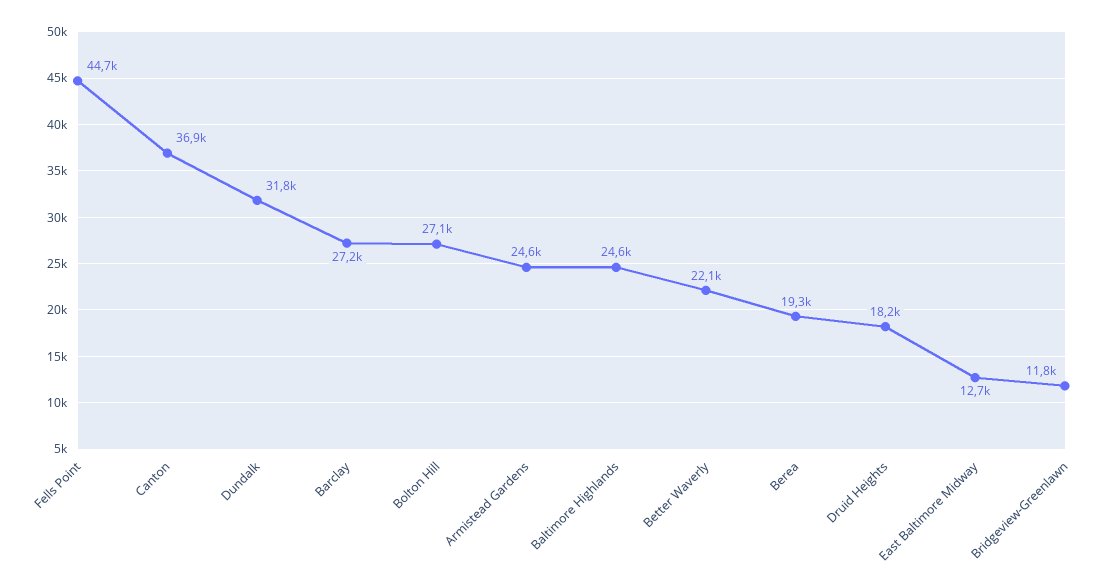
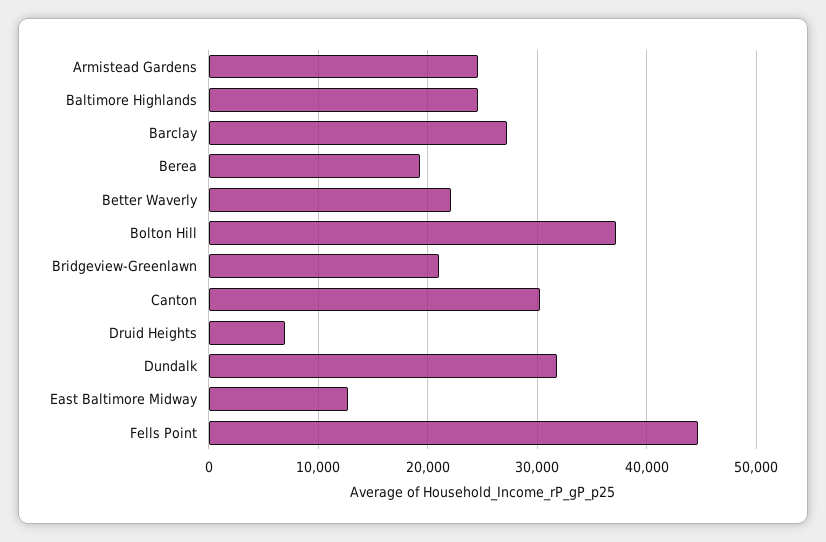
Canton: 36900 -> 30000
Bolton Hill: 27100 -> 37000
Druid Heights: 18200 -> 7000
Bridgeview-Greenlawn: 11800 -> 21000

